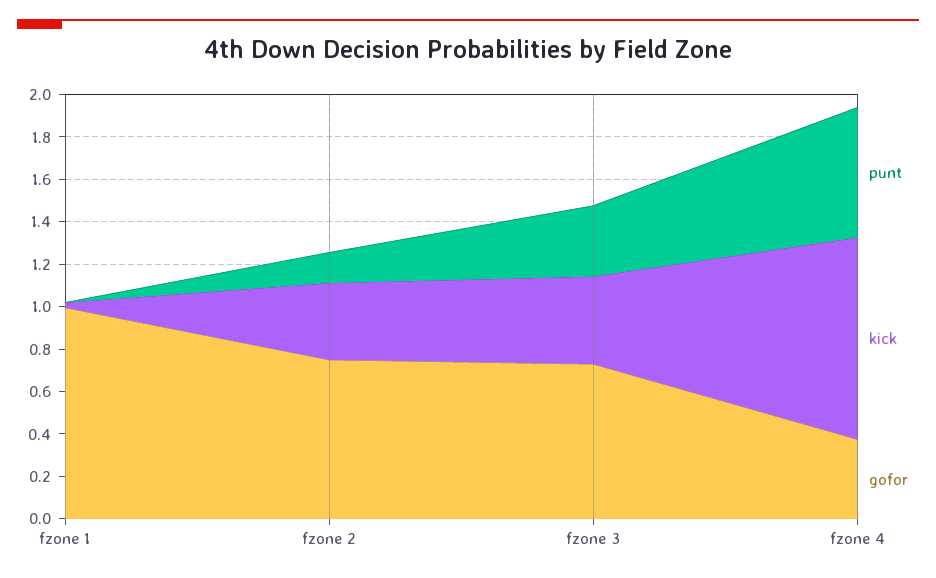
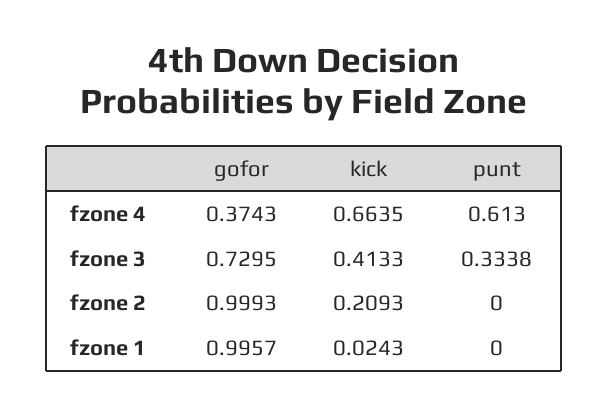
punt, fzone 2: 0.15 -> 0
kick, fzone 2: 0.35 -> 0.2093
gofor, fzone 2: 0.75 -> 0.9993
kick, fzone 4: 0.95 -> 0.6635

